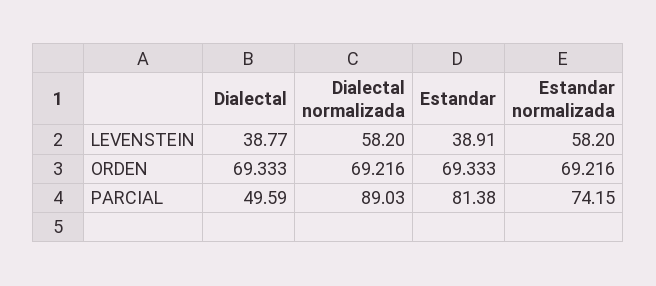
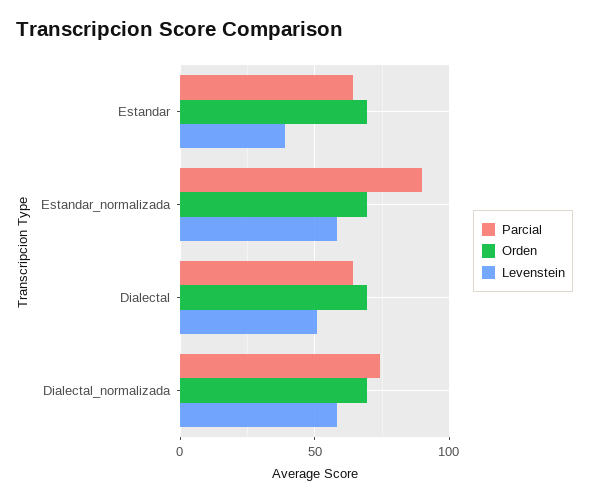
LEVENSTEIN, Dialectal: 38.77 -> 50
PARCIAL, Dialectal: 49.59 -> 65
PARCIAL, Dialectal normalizada: 89.03 -> 75
PARCIAL, Estandar: 81.38 -> 65
PARCIAL, Estandar normalizada: 74.15 -> 90

